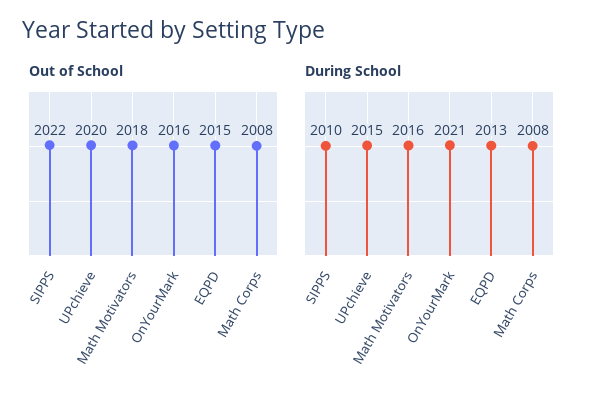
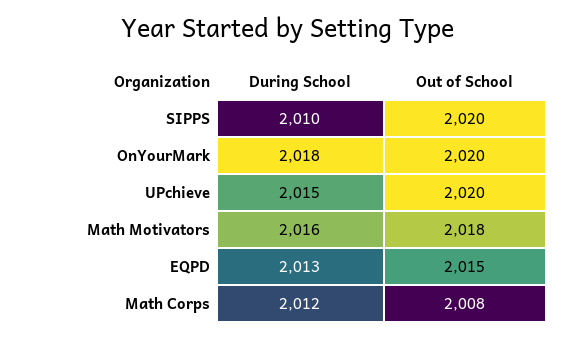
Out of School, SIPPS: 2022 -> 2020
Out of School, OnYourMark: 2016 -> 2020
During School, OnYourMark: 2021 -> 2018
During School, Math Corps: 2008 -> 2012

